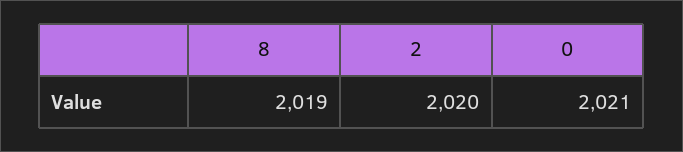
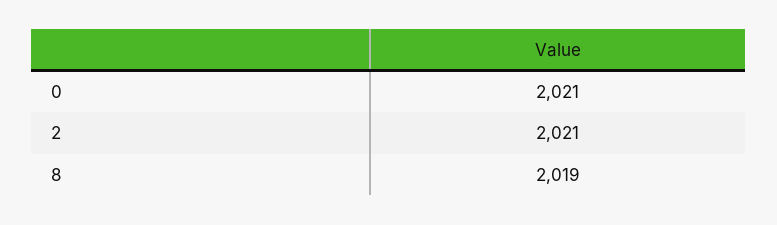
2: 2020 -> 2021

